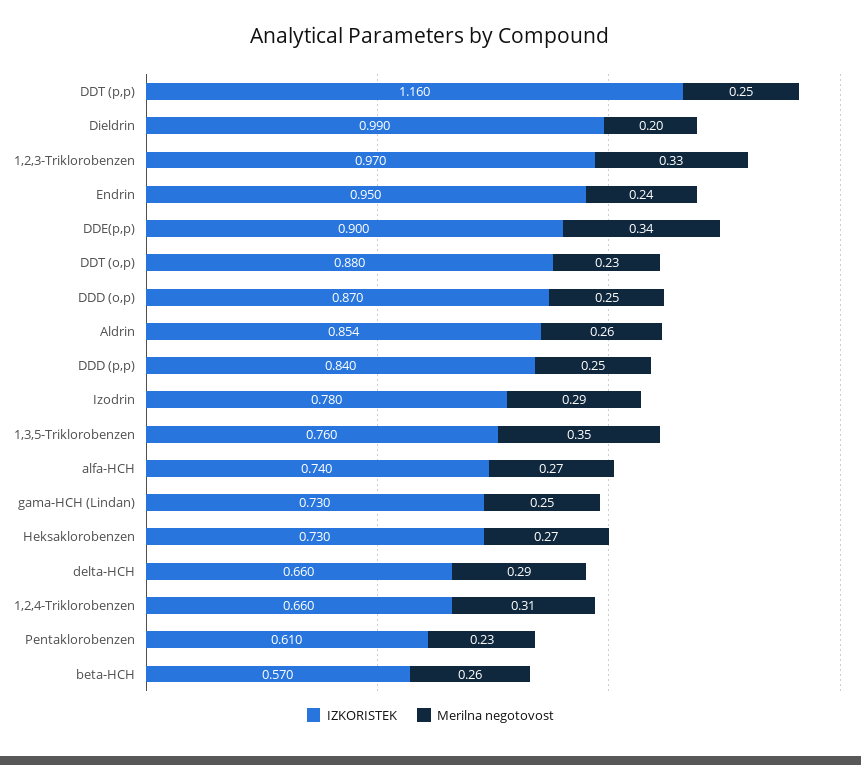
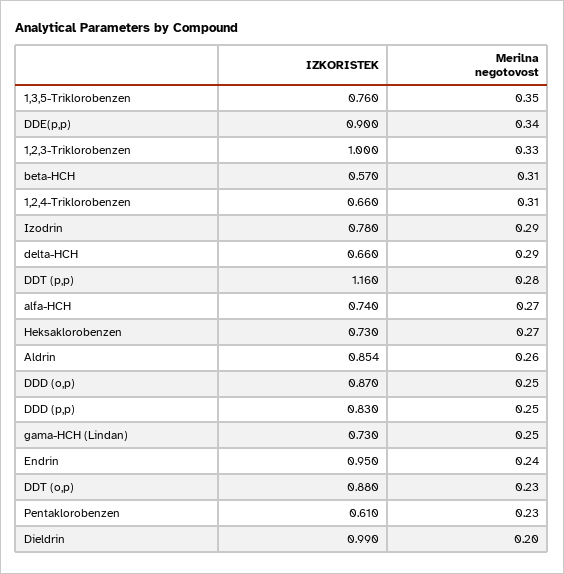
Merilna negotovost, DDT (p,p): 0.25 -> 0.28
IZKORISTEK, 1,2,3-Triklorobenzen: 0.97 -> 1
IZKORISTEK, DDD (p,p): 0.84 -> 0.83
Merilna negotovost, beta-HCH: 0.26 -> 0.31

